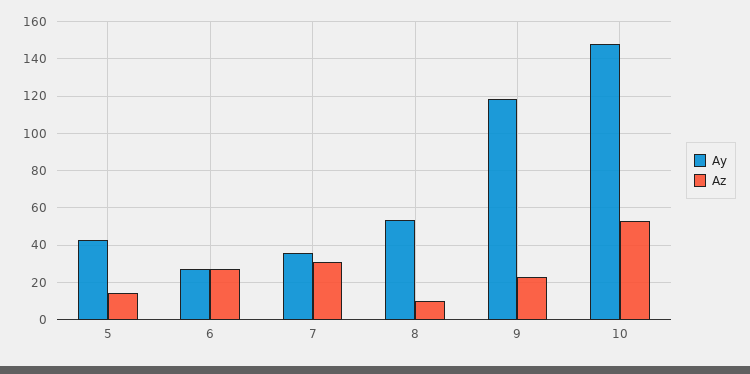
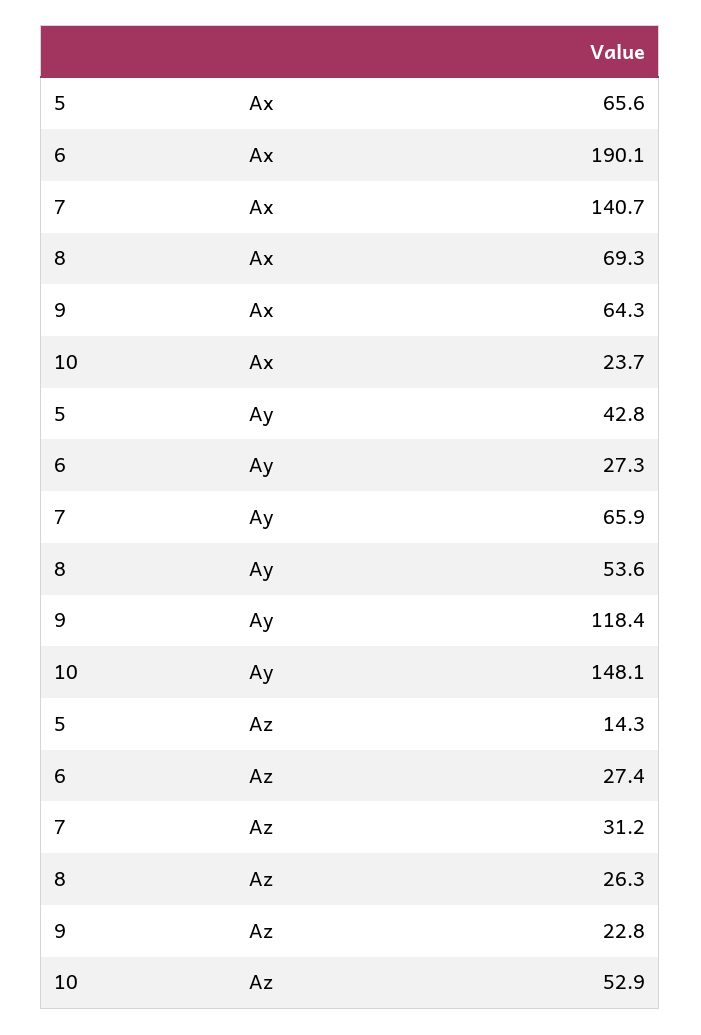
Ay, 7: 35 -> 65.9
Az, 8: 10 -> 26.3
Ax, 5: none -> 65.6
Ax, 6: none -> 190.1
Ax, 7: none -> 140.7
Ax, 8: none -> 69.3
Ax, 9: none -> 64.3
Ax, 10: none -> 23.7

